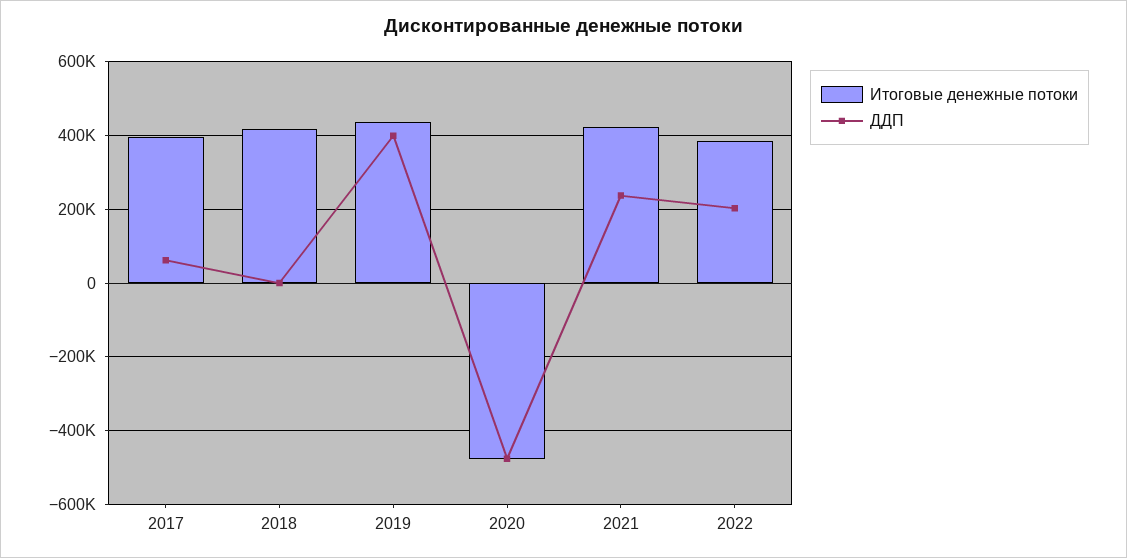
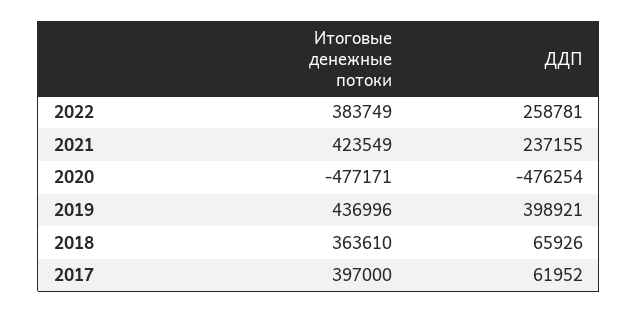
Итоговые денежные потоки, 2018: 420000 -> 363610
ДДП, 2018: 0 -> 65926
ДДП, 2022: 200000 -> 258781

